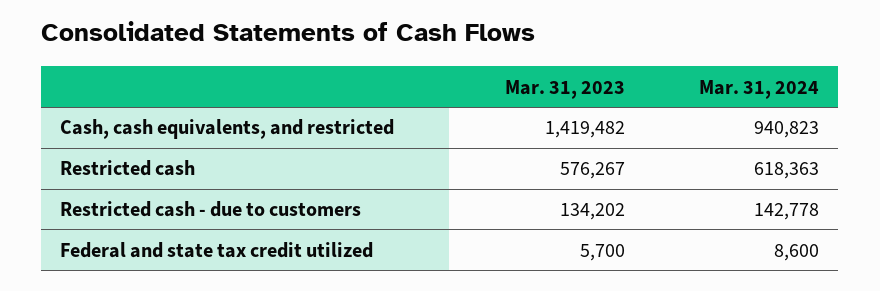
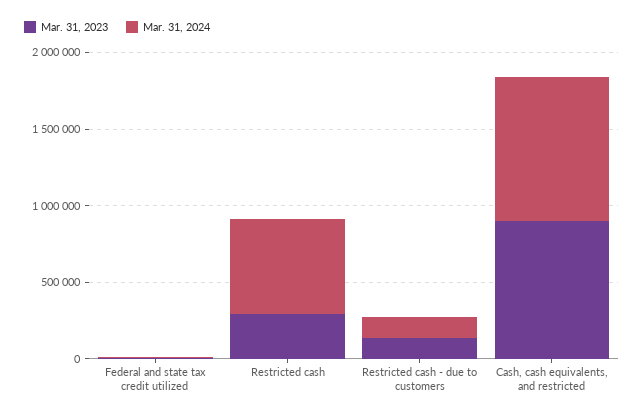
Mar. 31, 2023, Cash, cash equivalents, and restricted: 1419482 -> 900000
Mar. 31, 2023, Restricted cash: 576267 -> 300000

